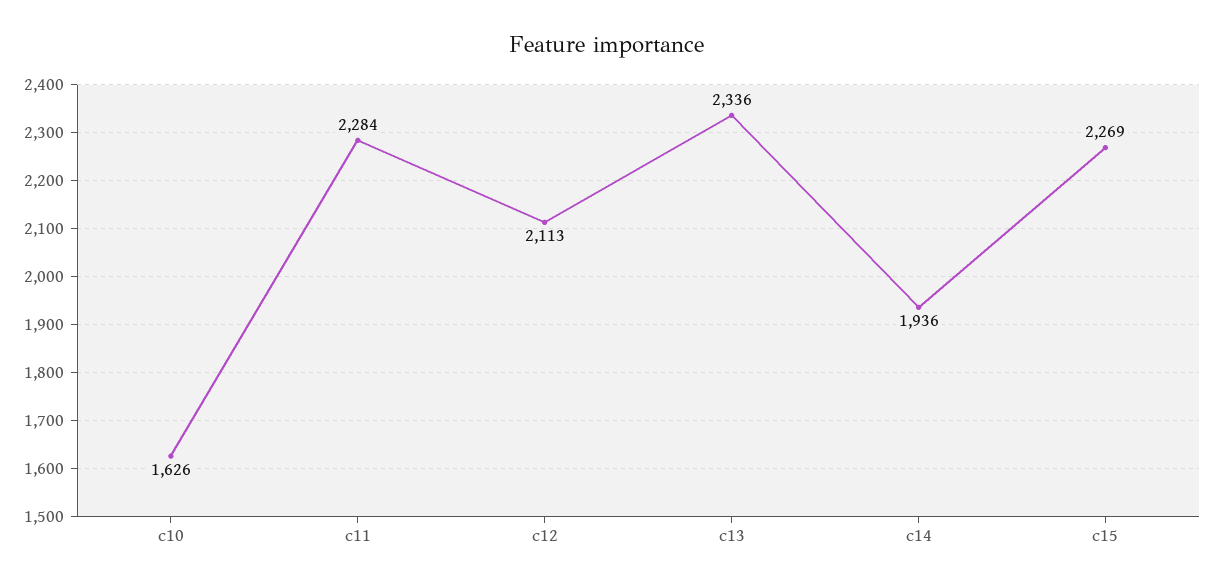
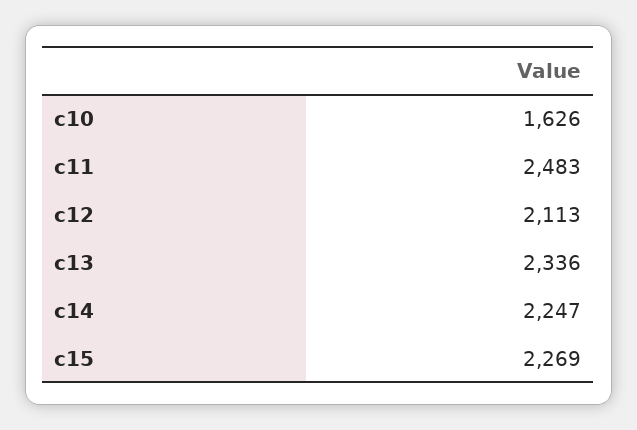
c11: 2284 -> 2483
c14: 1936 -> 2247

